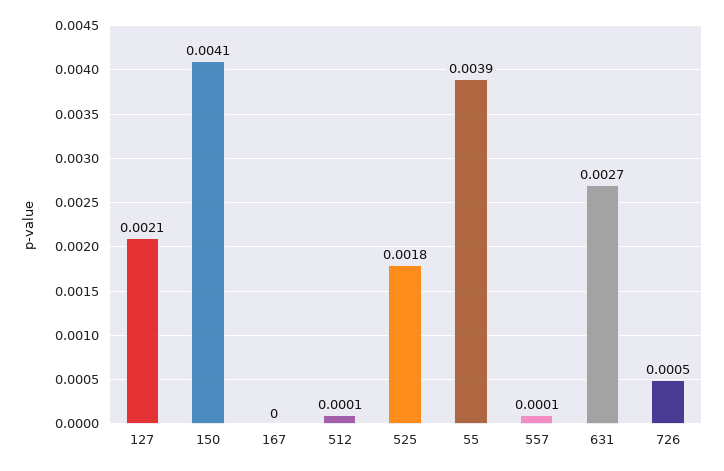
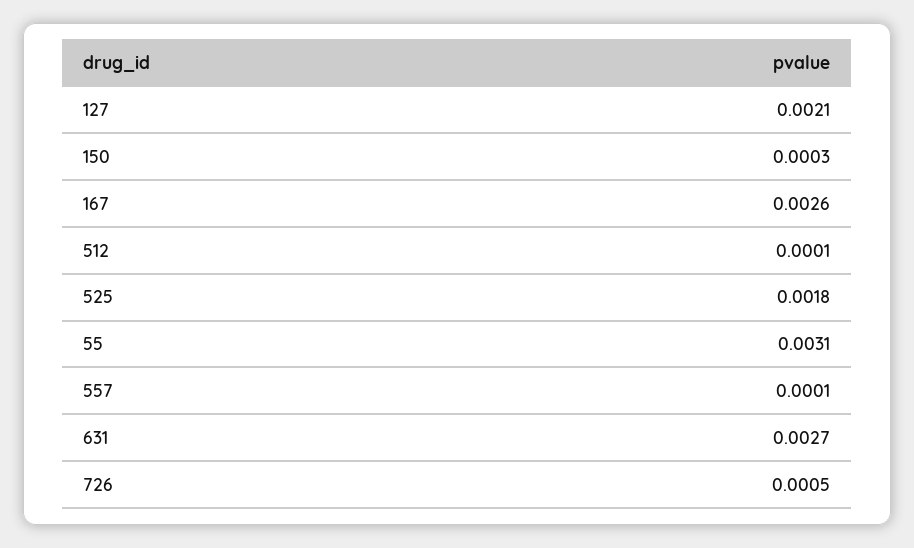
150: 0.0041 -> 0.0003
167: 0 -> 0.0026
55: 0.0039 -> 0.0031

